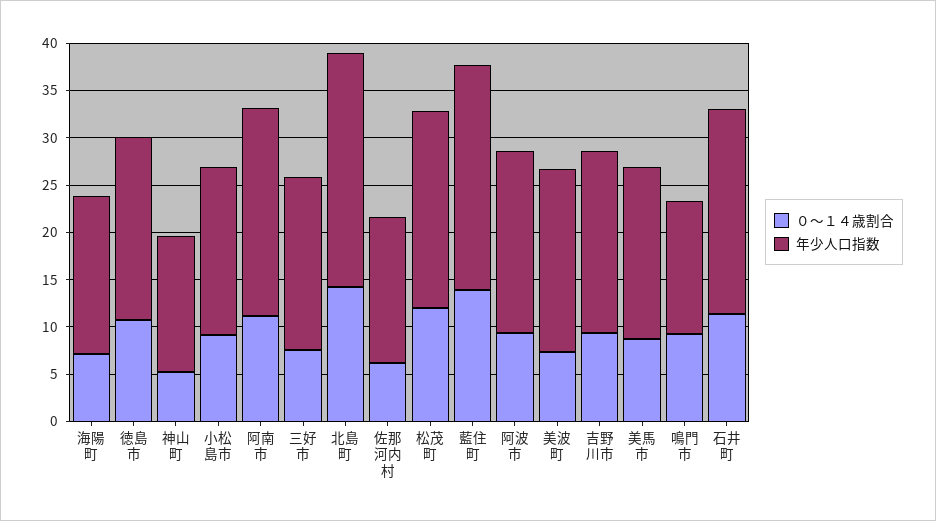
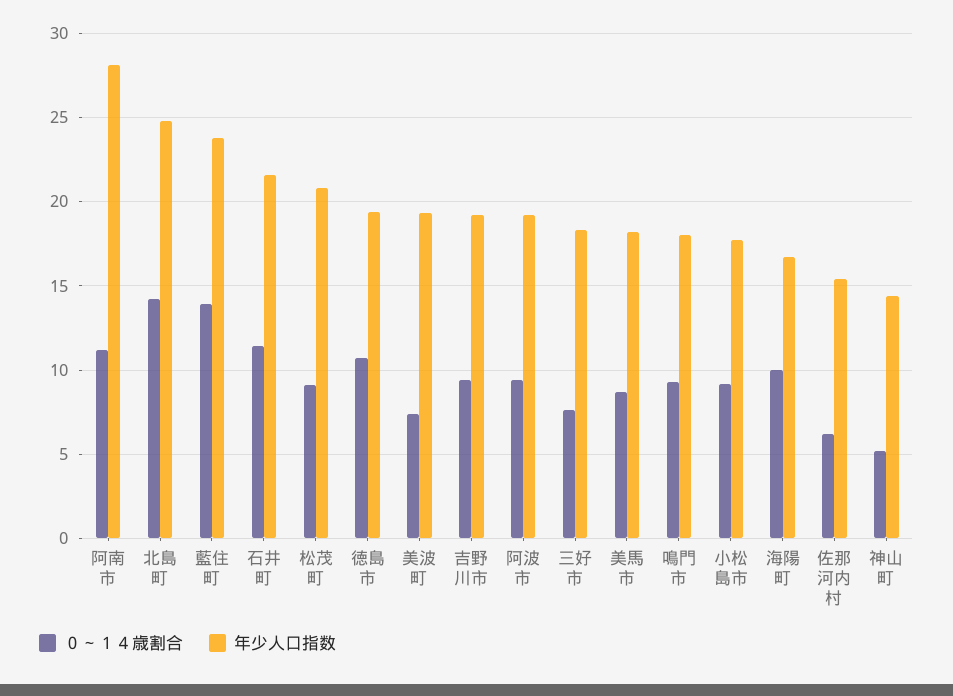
０～１４歳割合, 海陽町: 7 -> 10
年少人口指数, 阿南市: 22 -> 28
０～１４歳割合, 松茂町: 12 -> 9
年少人口指数, 鳴門市: 14 -> 18

